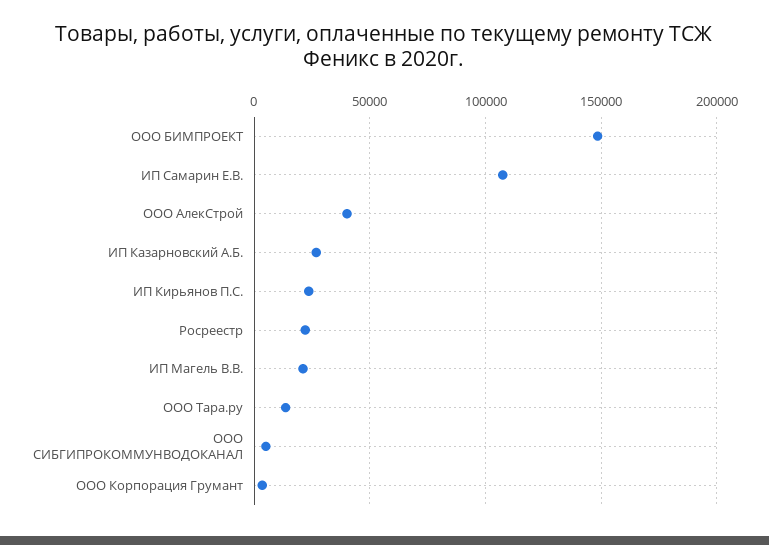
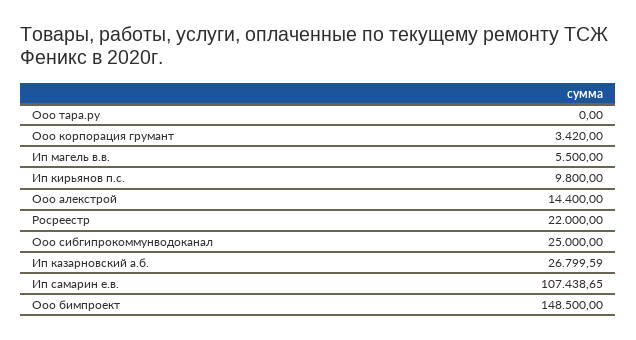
ООО АлекСтрой: 40000 -> 14400
ИП Кирьянов П.С.: 25000 -> 9800
ИП Магель В.В.: 20000 -> 5500
ООО Тара.ру: 15000 -> 0
ООО СИБГИПРОКОММУНВОДОКАНАЛ: 5000 -> 25000

